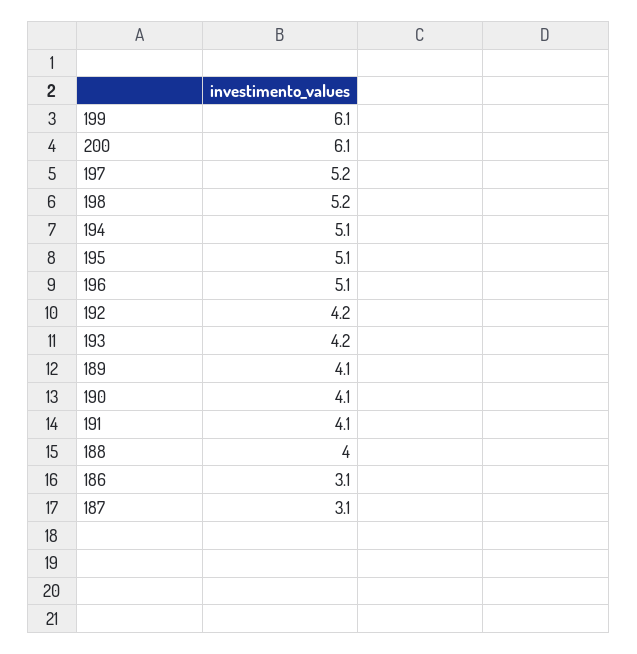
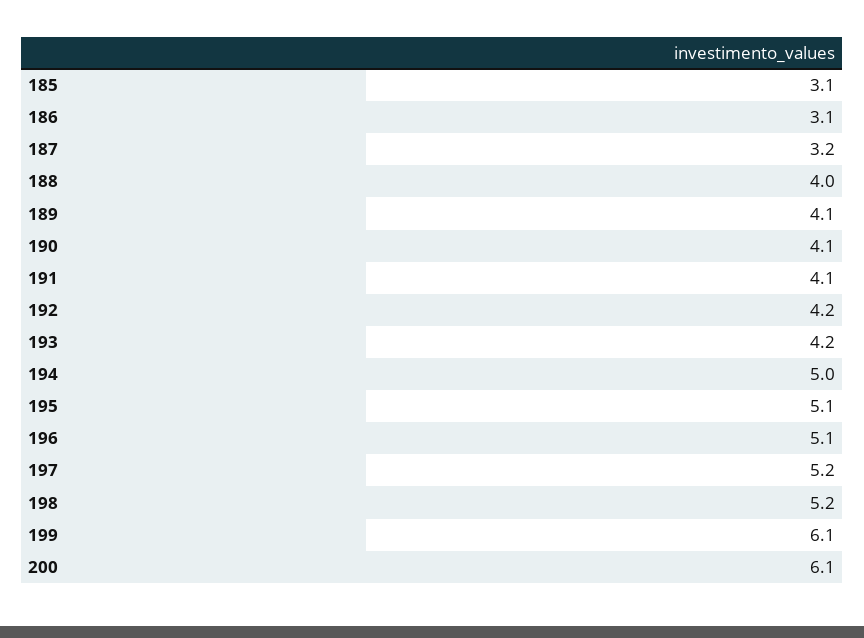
194: 5.1 -> 5
187: 3.1 -> 3.2
185: none -> 3.1

